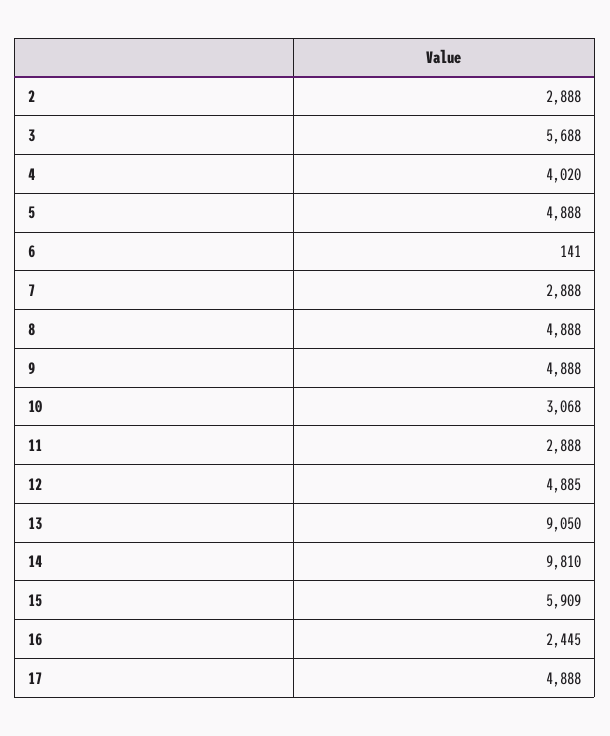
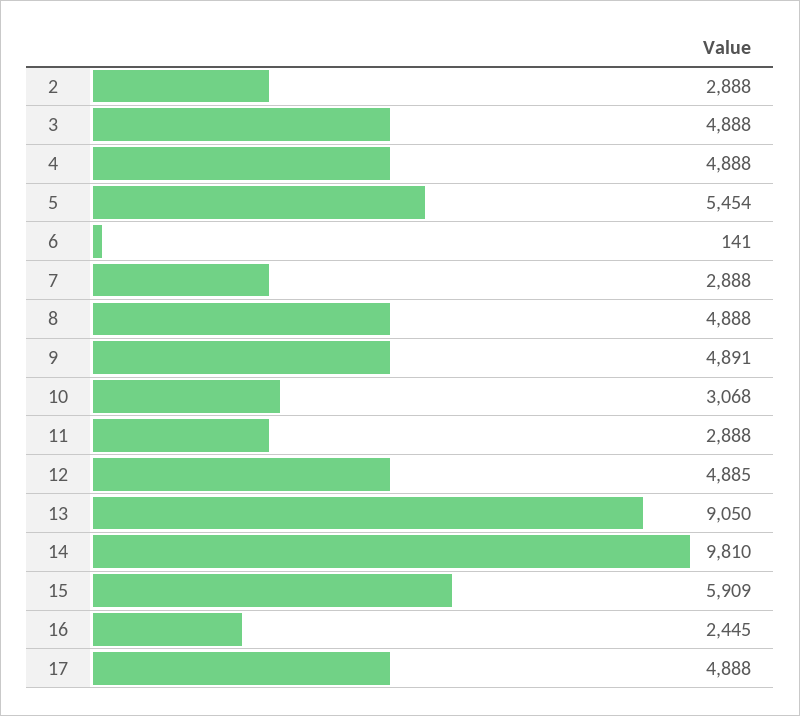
3: 5688 -> 4888
4: 4020 -> 4888
5: 4888 -> 5454
9: 4888 -> 4891

